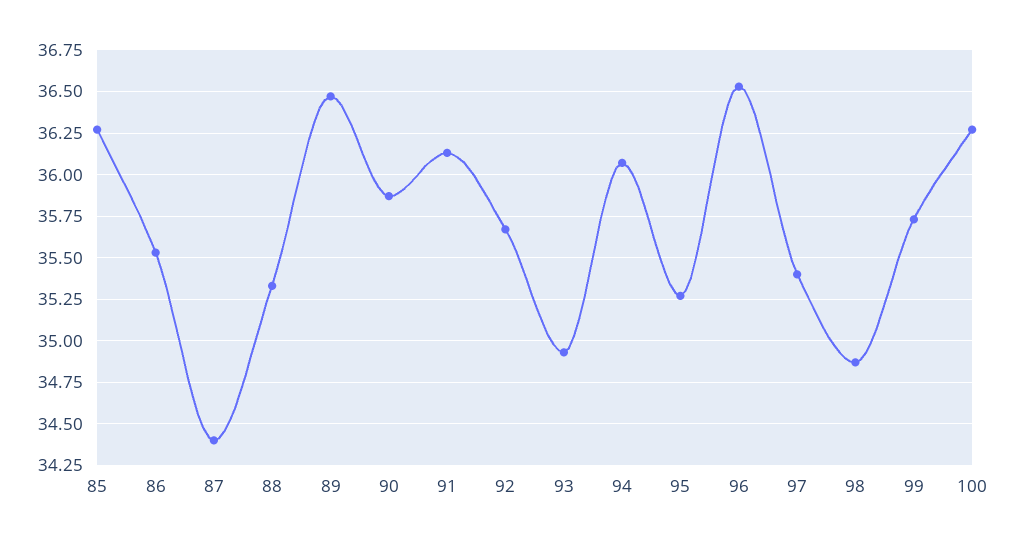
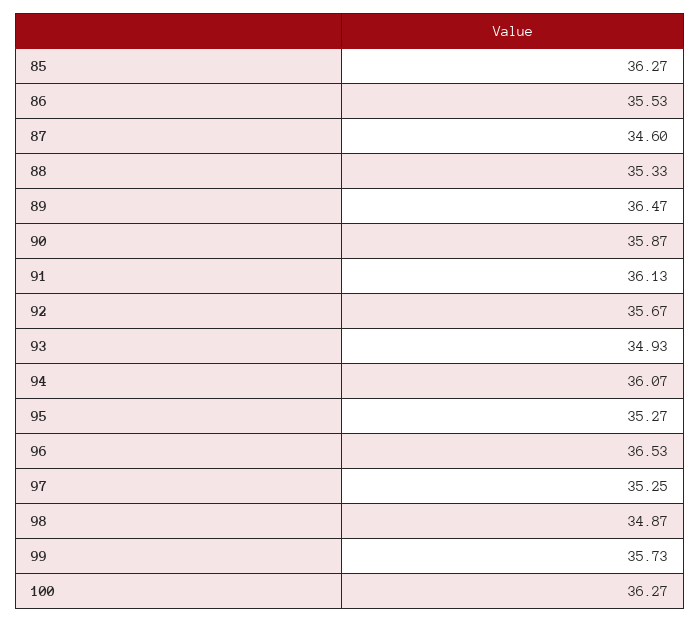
87: 34.4 -> 34.6
97: 35.4 -> 35.25

